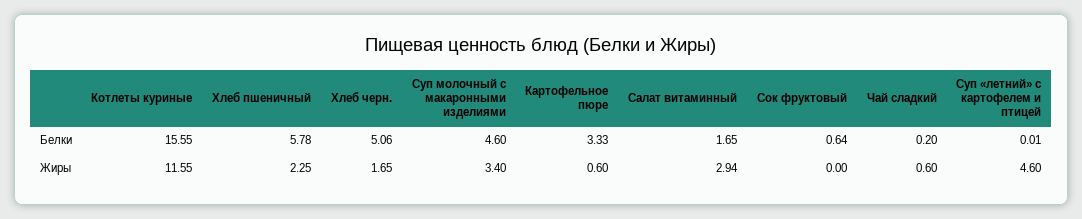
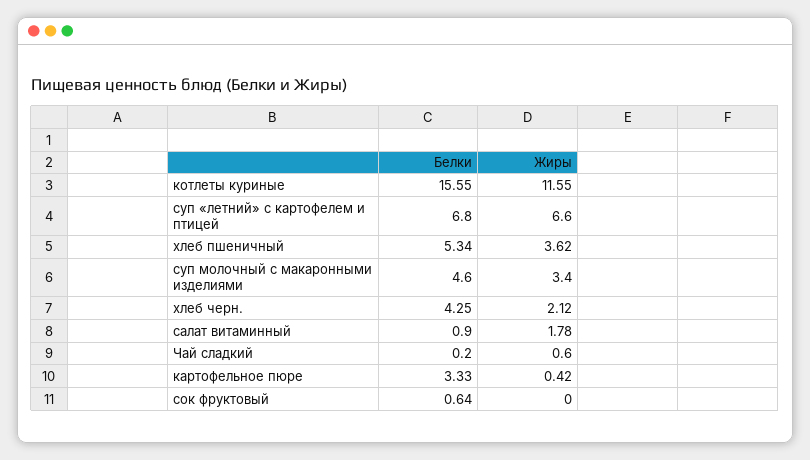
Хлеб пшеничный, Белки: 5.78 -> 5.34
Хлеб черн., Белки: 5.06 -> 4.25
Салат витаминный, Белки: 1.65 -> 0.9
Суп «летний» с картофелем и птицей, Белки: 0.01 -> 6.8
Хлеб пшеничный, Жиры: 2.25 -> 3.62
Хлеб черн., Жиры: 1.65 -> 2.12
Картофельное пюре, Жиры: 0.6 -> 0.42
Салат витаминный, Жиры: 2.94 -> 1.78
Суп «летний» с картофелем и птицей, Жиры: 4.6 -> 6.6

